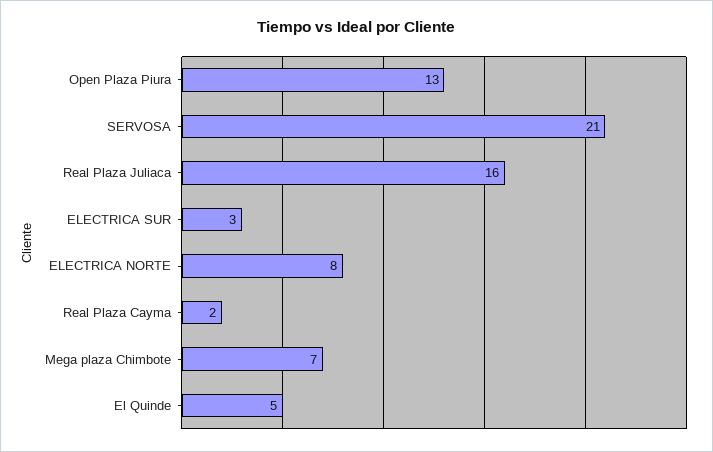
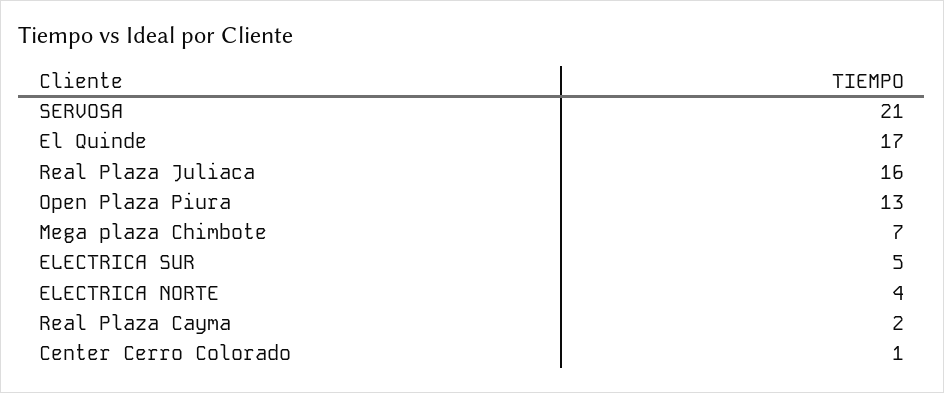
ELECTRICA SUR: 3 -> 5
ELECTRICA NORTE: 8 -> 4
El Quinde: 5 -> 17
Center Cerro Colorado: none -> 1

